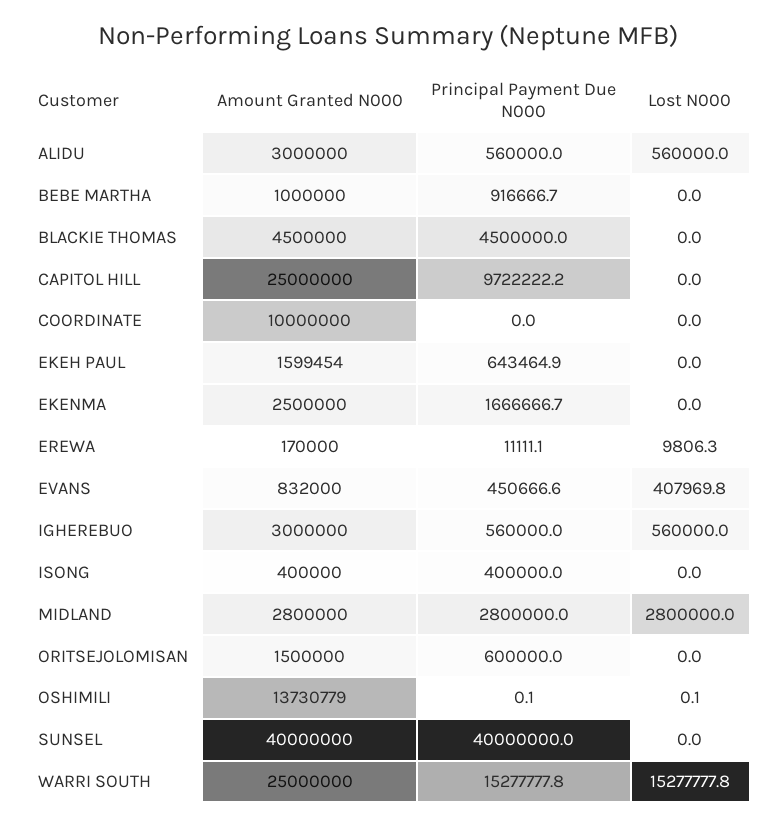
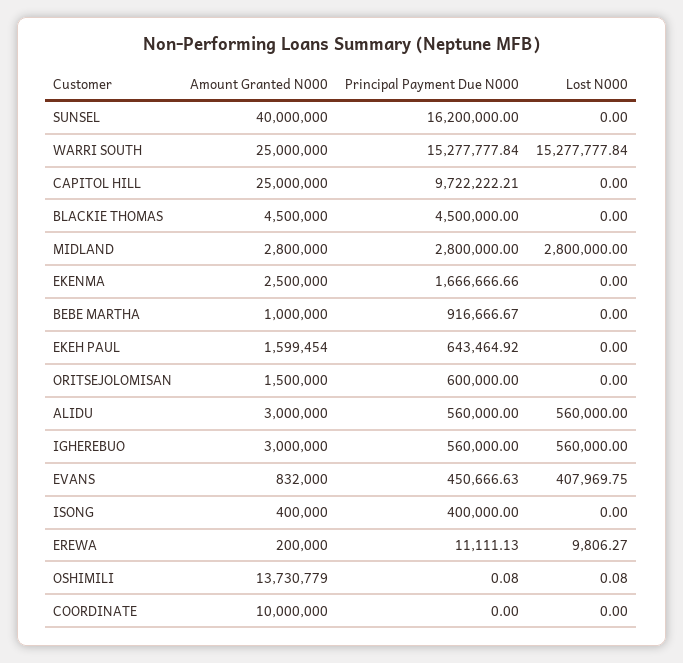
Amount Granted N000, EREWA: 170000 -> 200000
Principal Payment Due N000, SUNSEL: 40000000 -> 16200000

